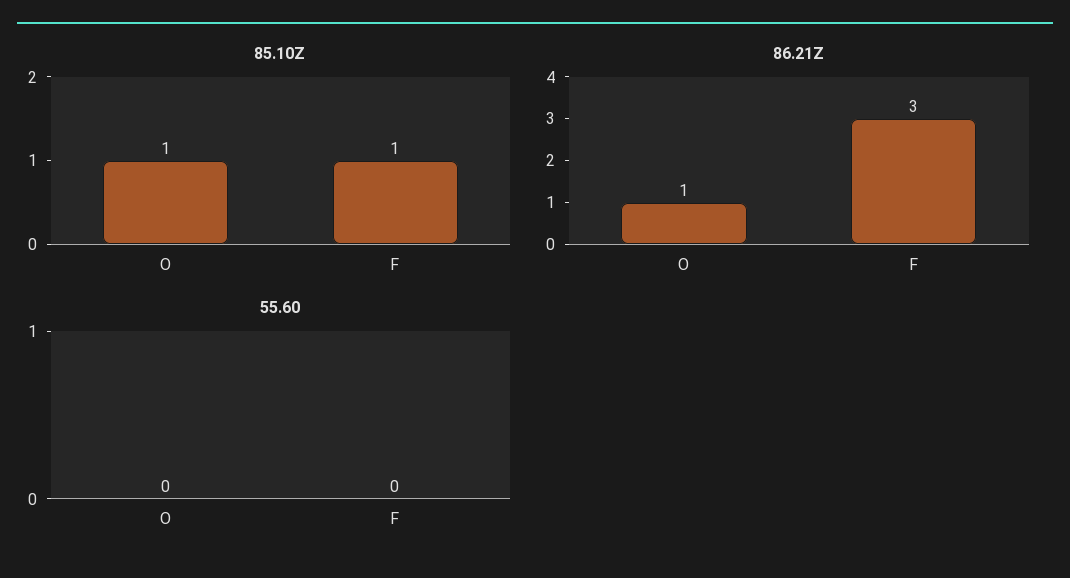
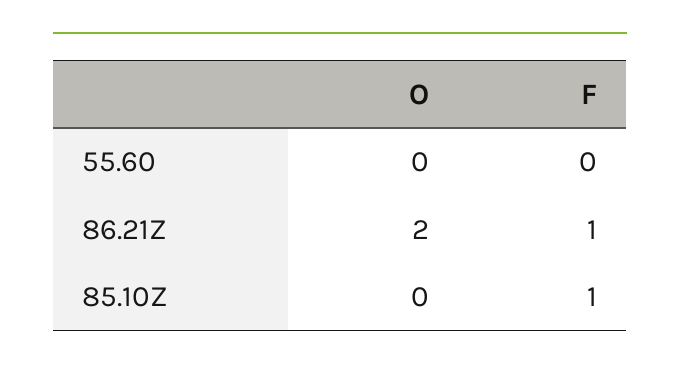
85.10Z, O: 1 -> 0
86.21Z, O: 1 -> 2
86.21Z, F: 3 -> 1

